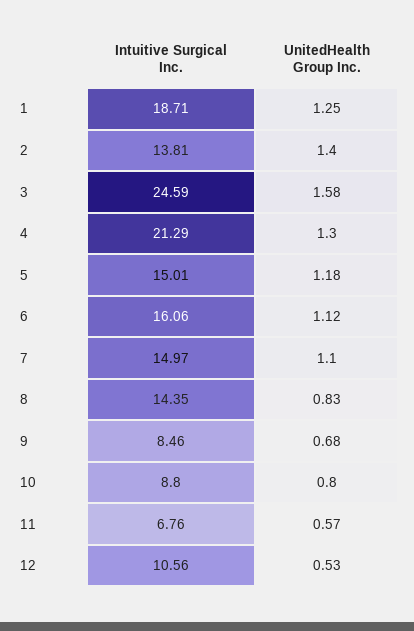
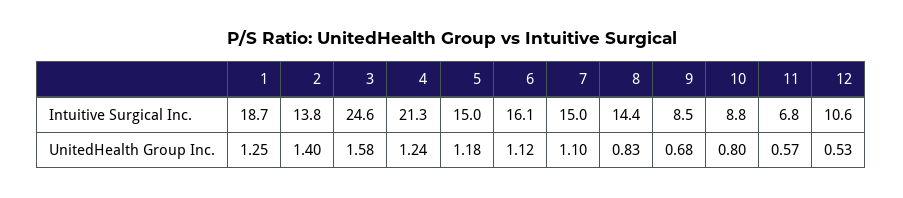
UnitedHealth Group Inc., 4: 1.3 -> 1.24

